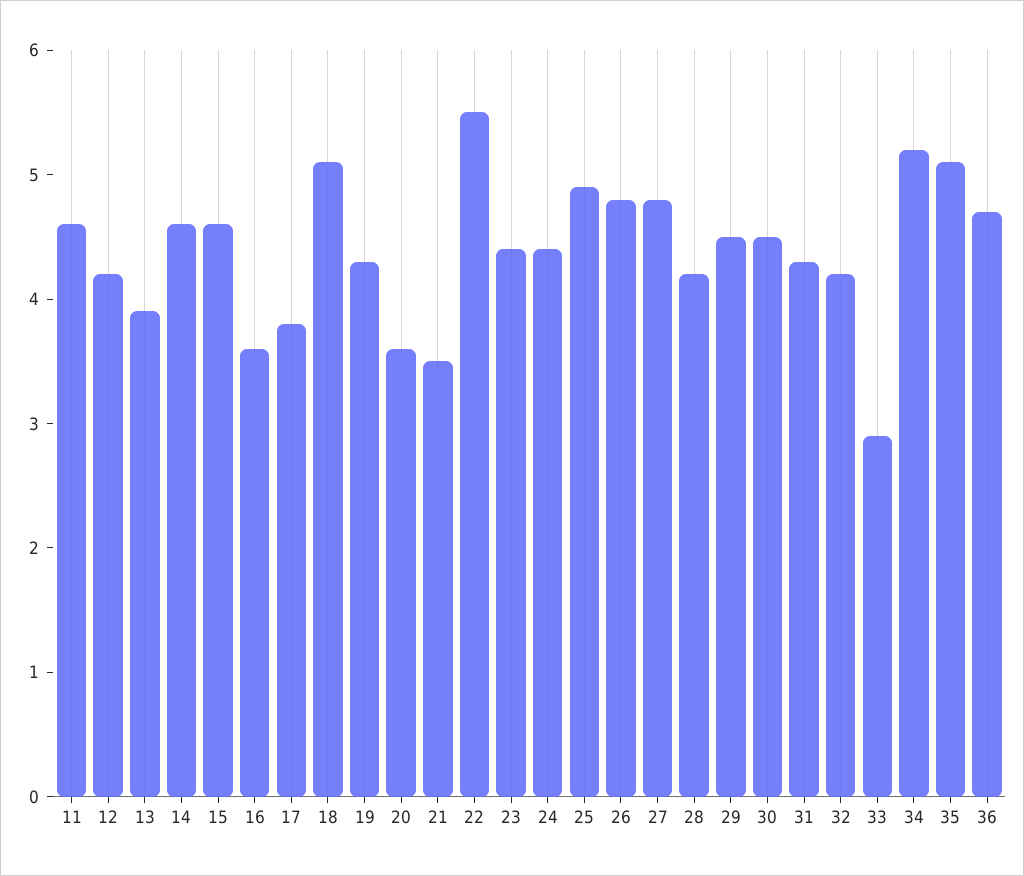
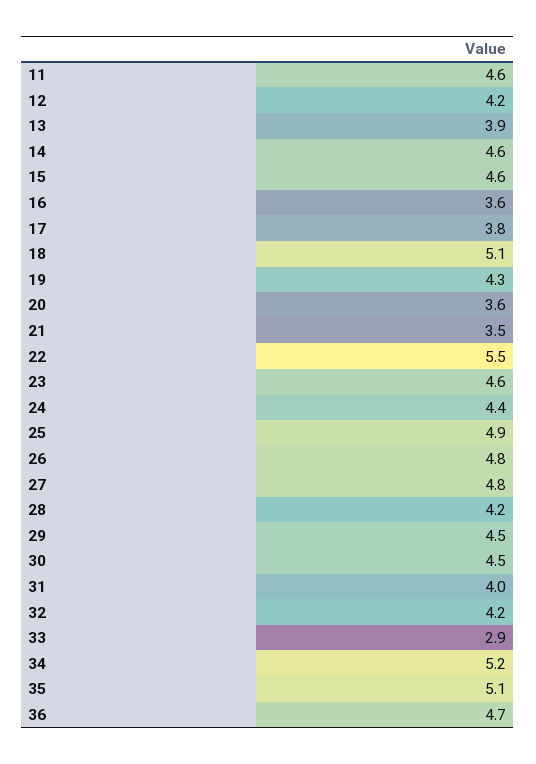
23: 4.4 -> 4.6
31: 4.3 -> 4

